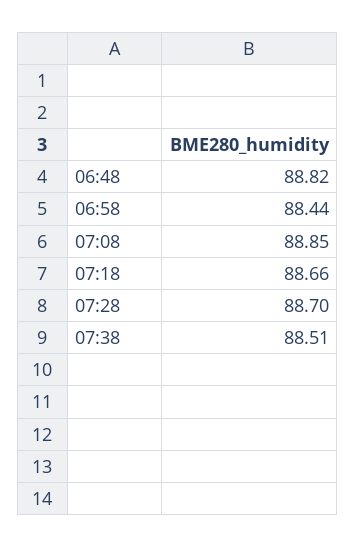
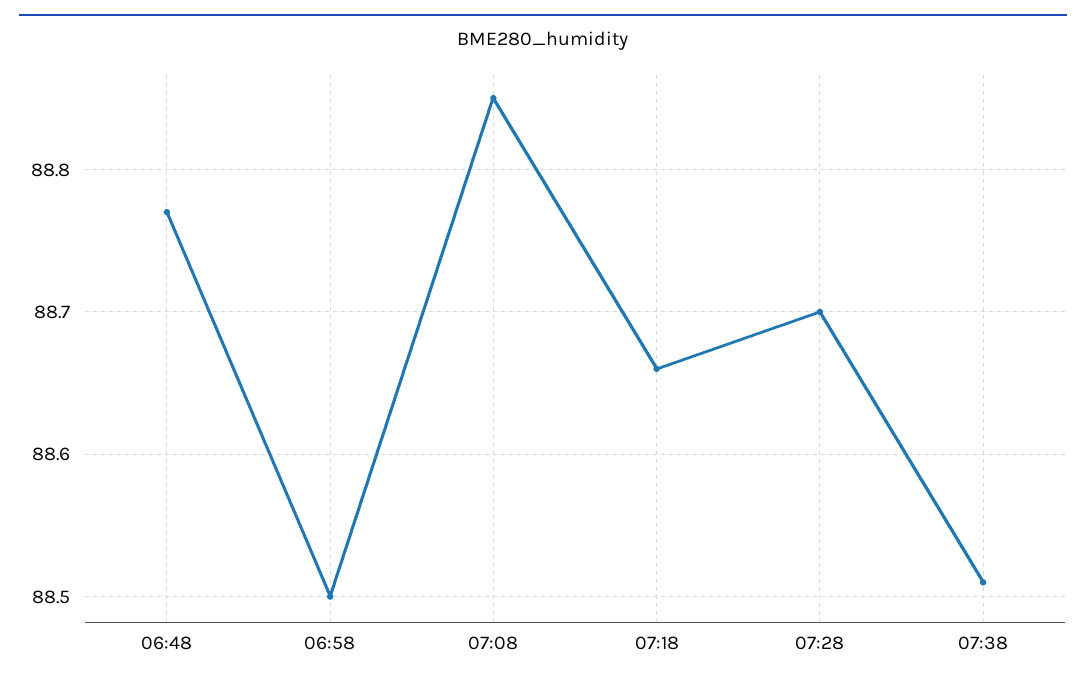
06:48: 88.82 -> 88.77
06:58: 88.44 -> 88.5

